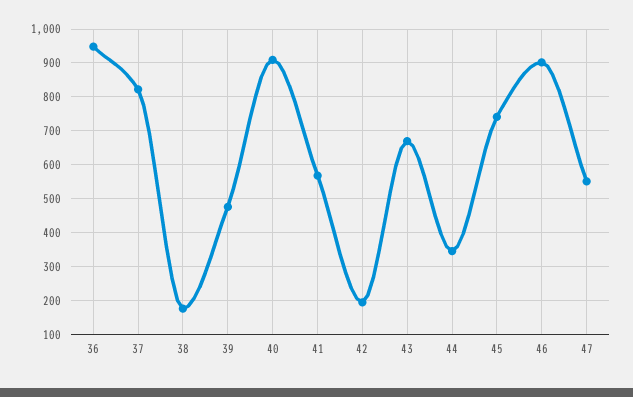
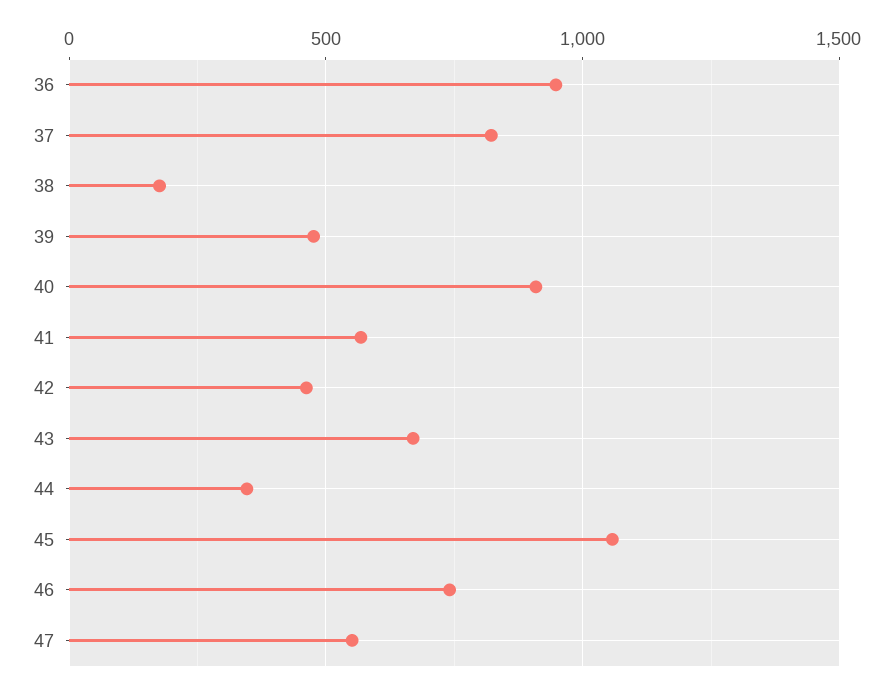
42: 200 -> 450
45: 740 -> 1050
46: 900 -> 750

